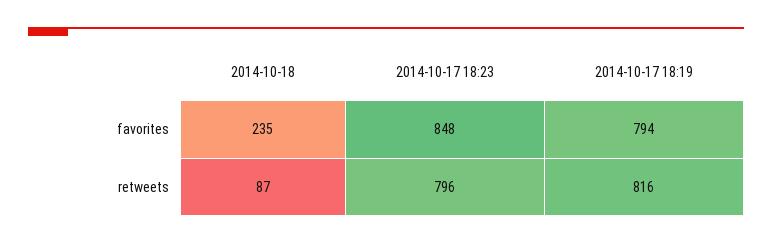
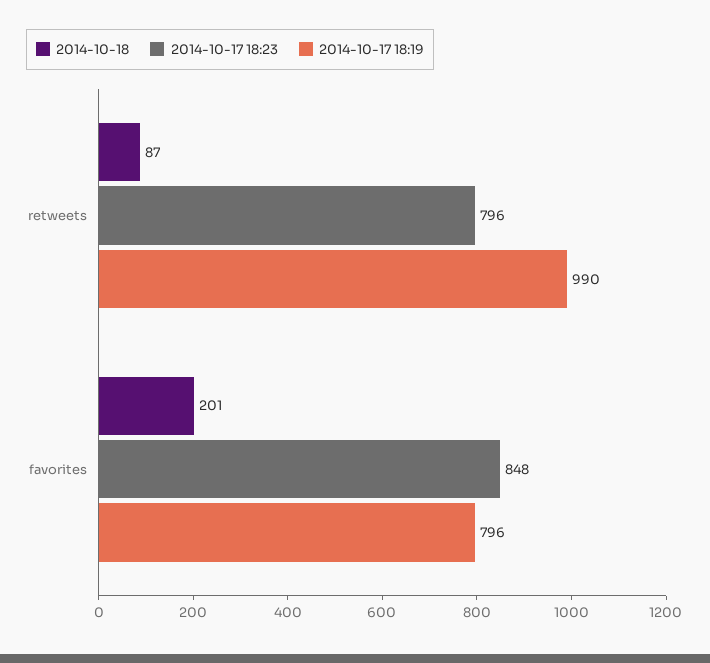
2014-10-18, favorites: 235 -> 201
2014-10-17 18:19, favorites: 794 -> 796
2014-10-17 18:19, retweets: 816 -> 990

